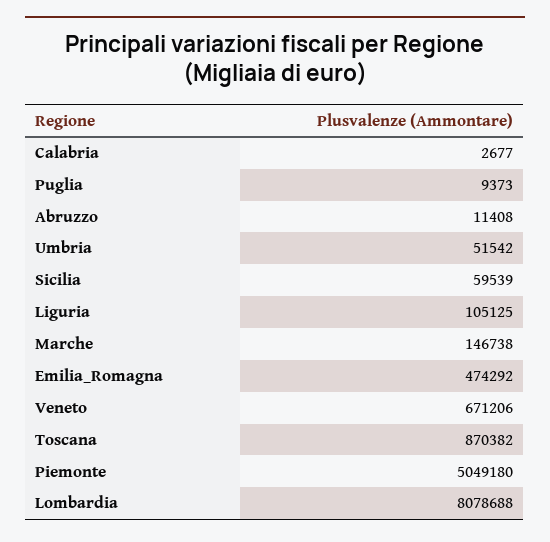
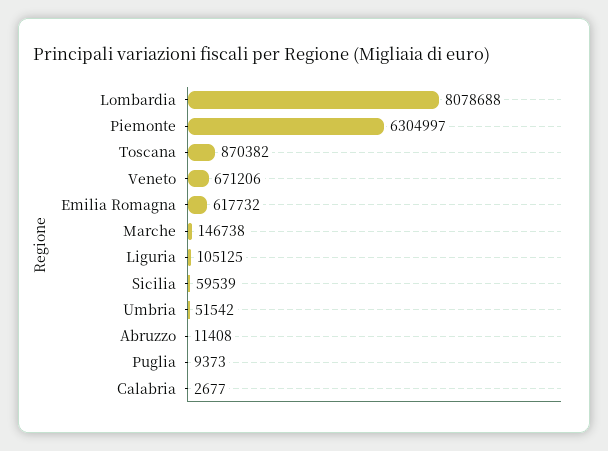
Emilia_Romagna: 474292 -> 617732
Piemonte: 5049180 -> 6304997

